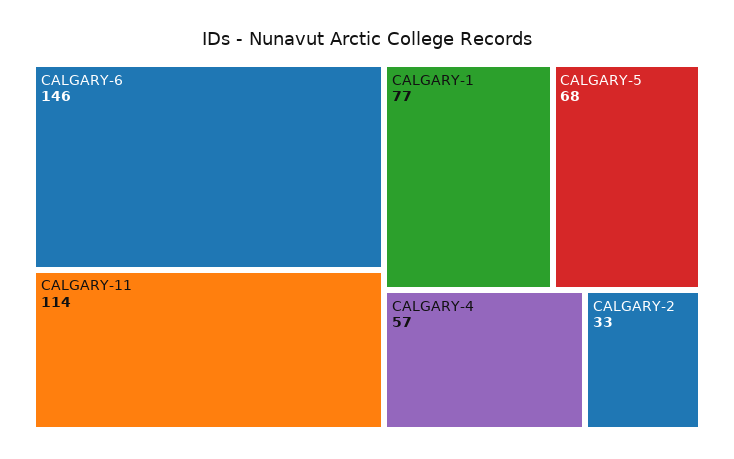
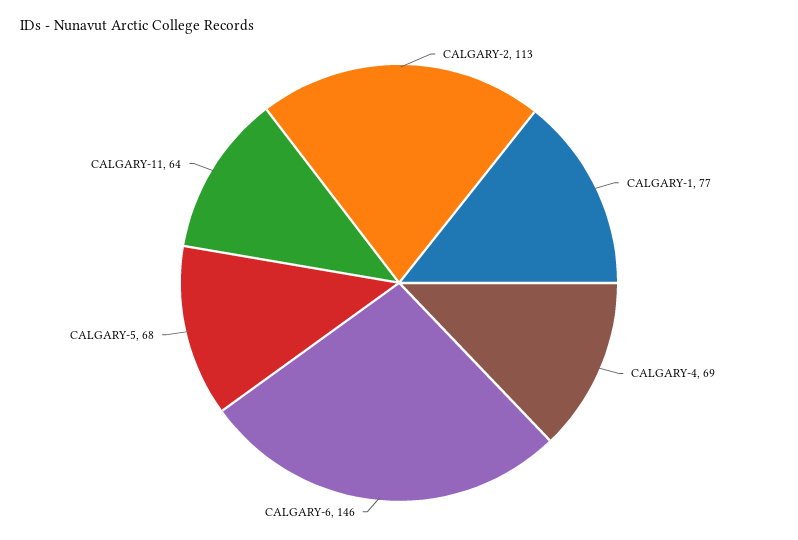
CALGARY-11: 114 -> 64
CALGARY-4: 57 -> 69
CALGARY-2: 33 -> 113

